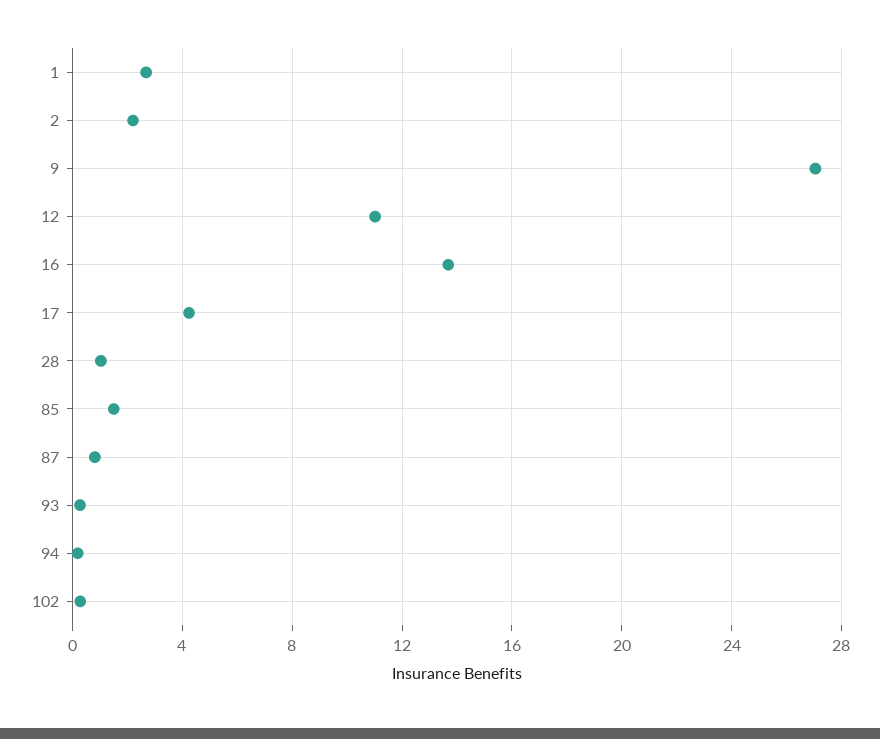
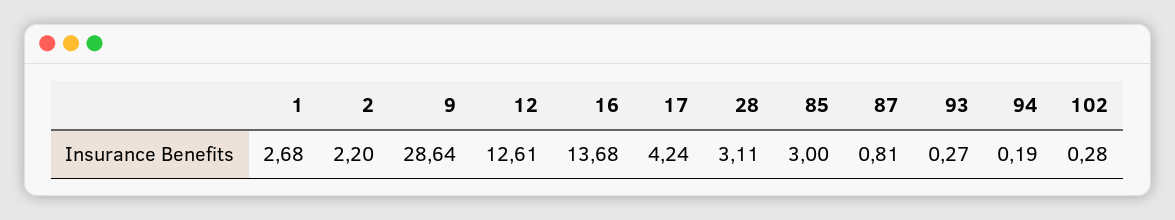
9: 27 -> 28.64
12: 11 -> 12.61
28: 1 -> 3.11
85: 1.5 -> 3

